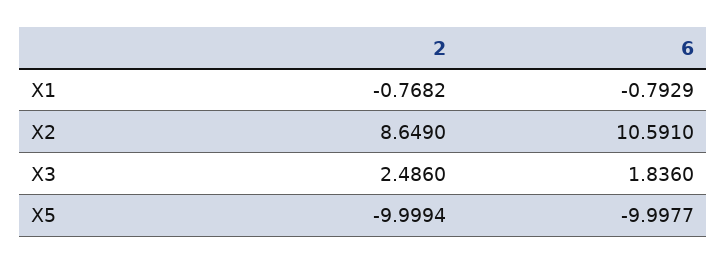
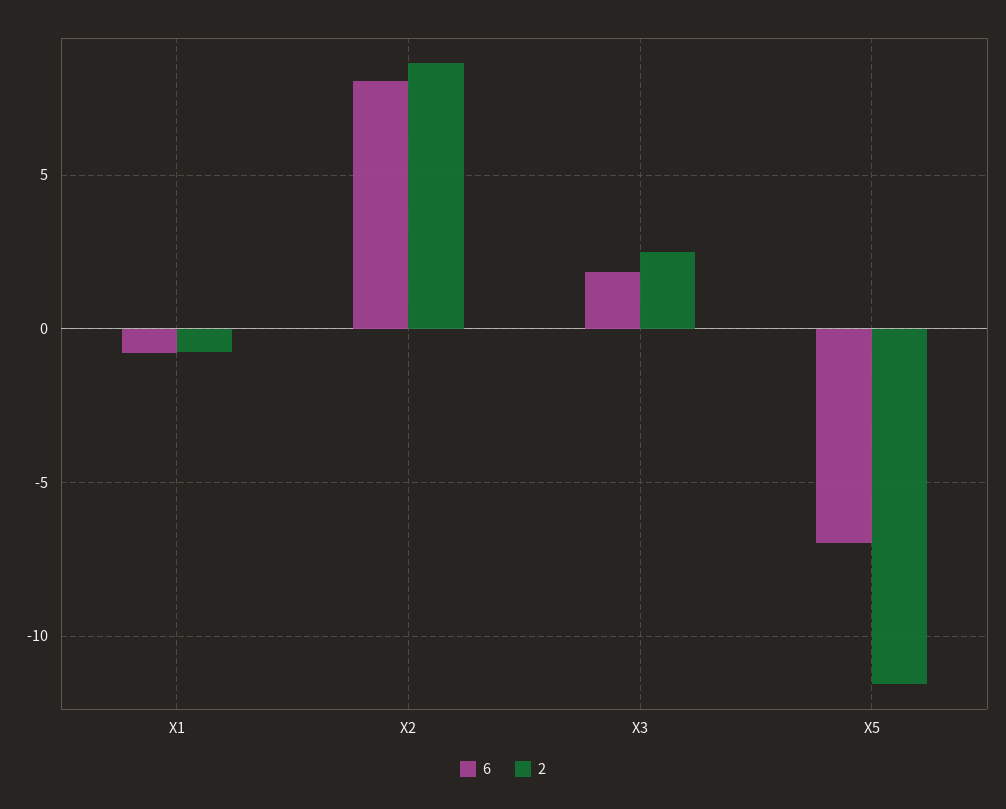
6, X2: 10.591 -> 8
2, X5: -9.9994 -> -11.5
6, X5: -9.9977 -> -7

